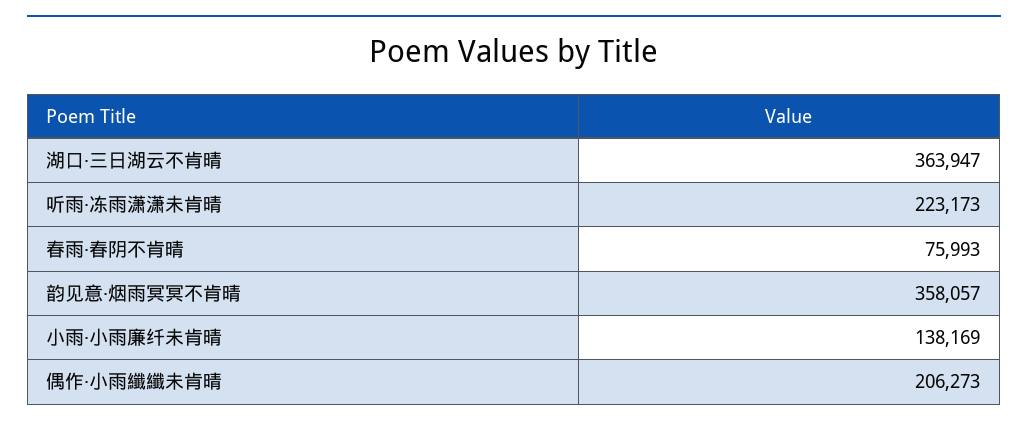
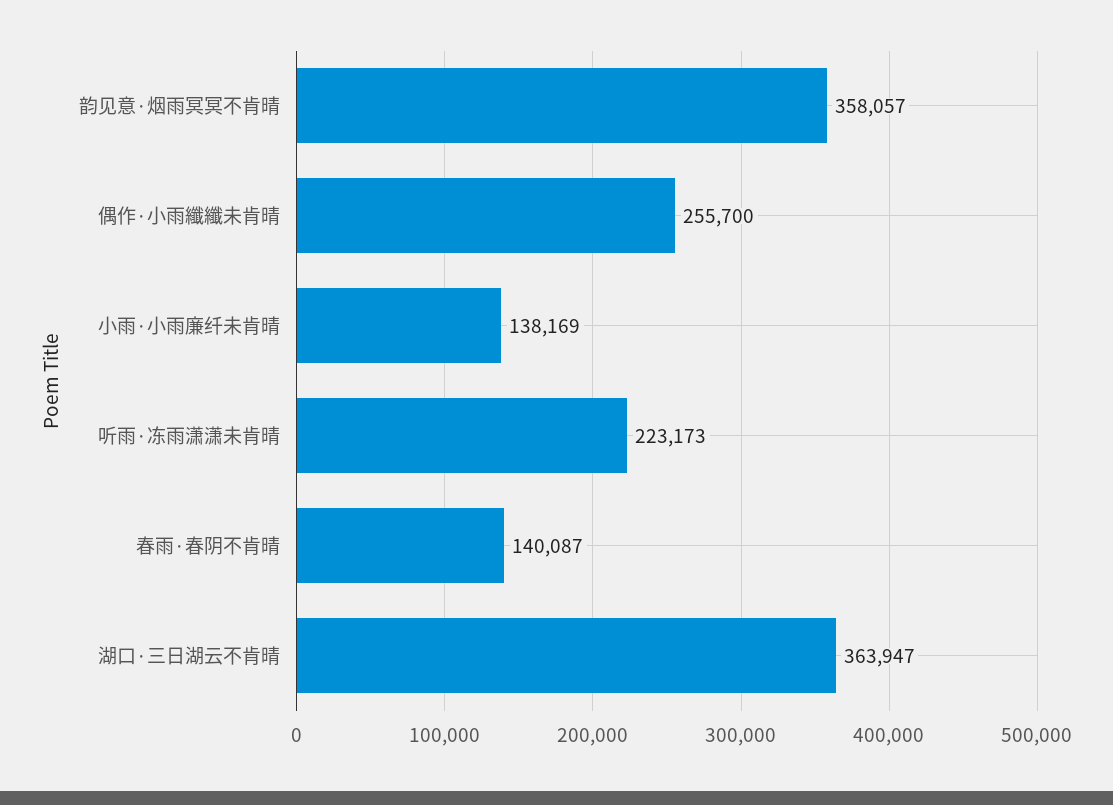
春雨·春阴不肯晴: 75993 -> 140087
偶作·小雨纖纖未肯晴: 206273 -> 255700

